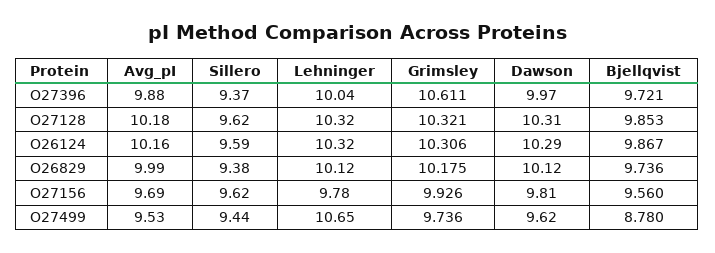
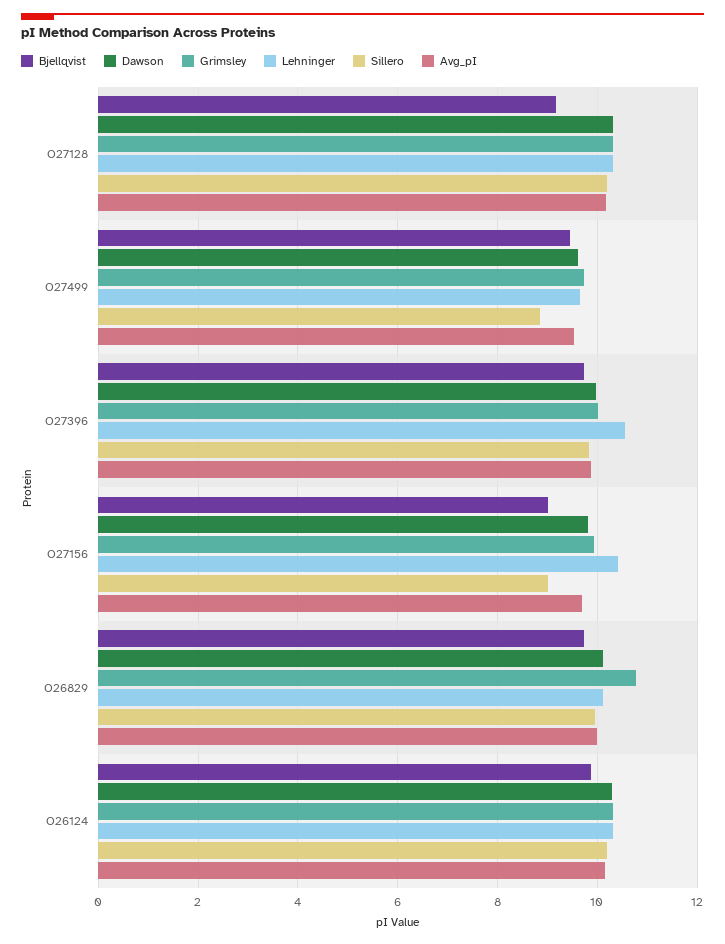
Sillero, O27396: 9.37 -> 9.8
Lehninger, O27396: 10.04 -> 10.6
Grimsley, O27396: 10.611 -> 10
Sillero, O27128: 9.62 -> 10.2
Bjellqvist, O27128: 9.853 -> 9.2
Sillero, O26124: 9.59 -> 10.2
Sillero, O26829: 9.38 -> 10
Grimsley, O26829: 10.175 -> 10.8
Sillero, O27156: 9.62 -> 9
Lehninger, O27156: 9.78 -> 10.4
Bjellqvist, O27156: 9.56 -> 9
Sillero, O27499: 9.44 -> 8.8
Lehninger, O27499: 10.65 -> 9.6
Bjellqvist, O27499: 8.78 -> 9.4

